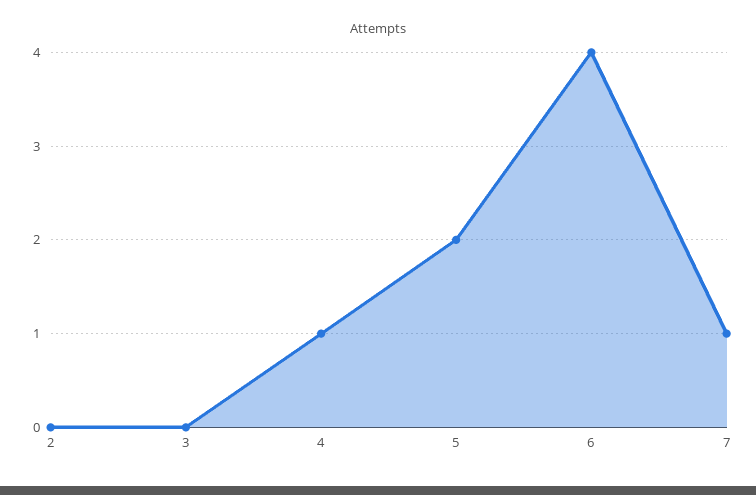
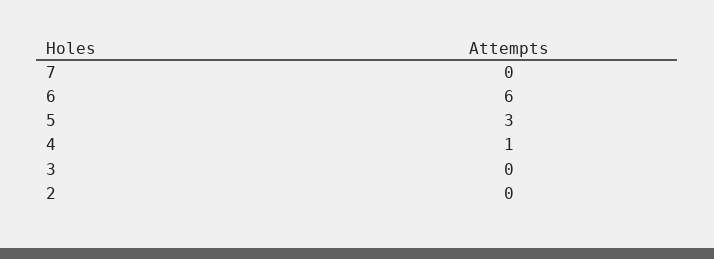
5: 2 -> 3
6: 4 -> 6
7: 1 -> 0

